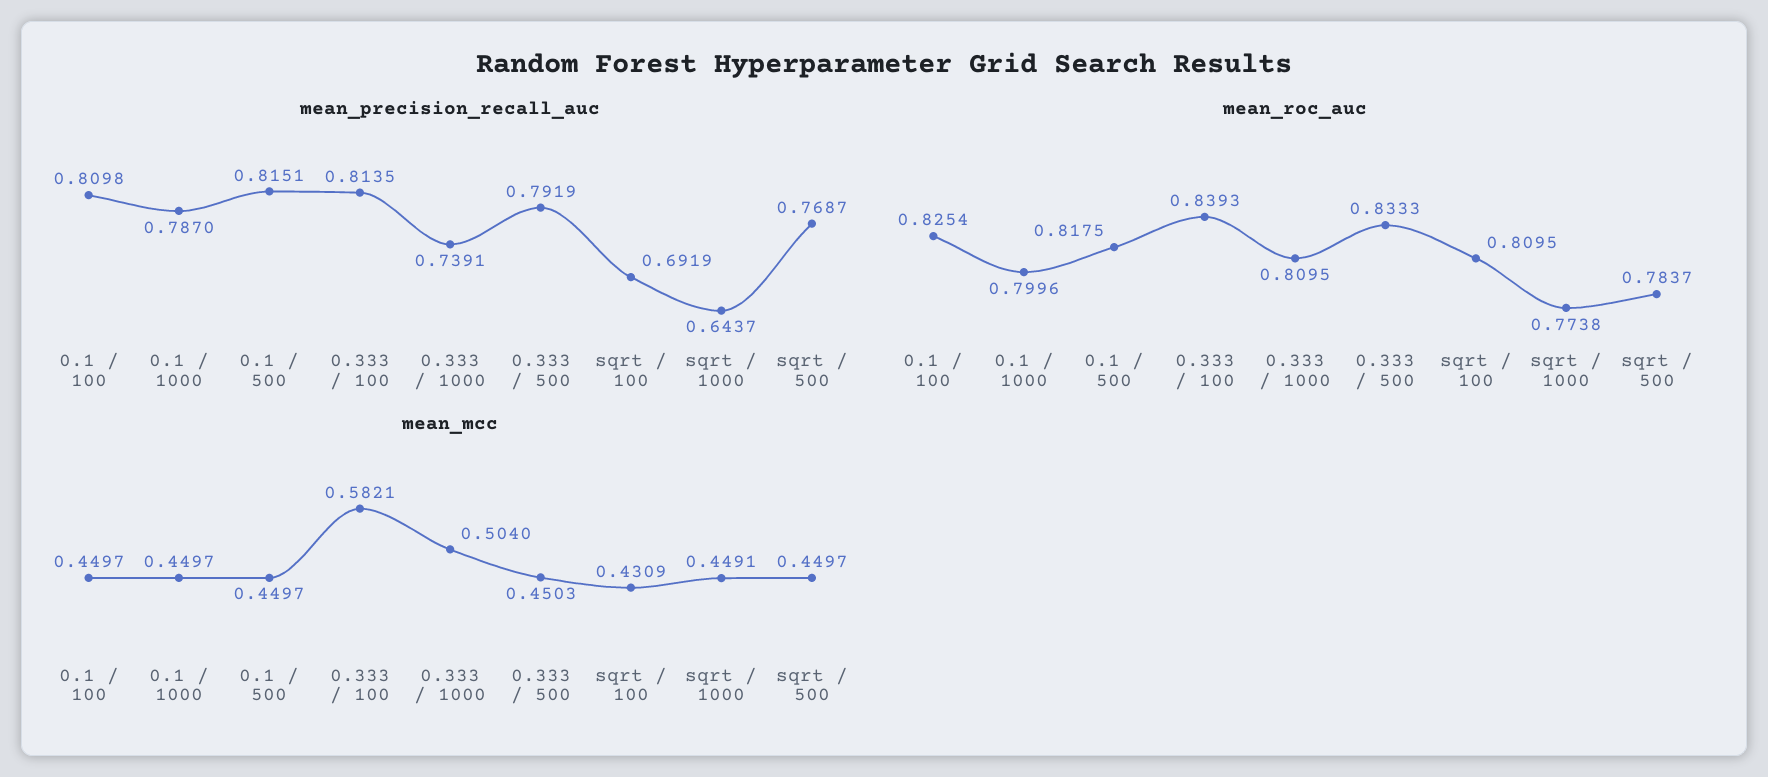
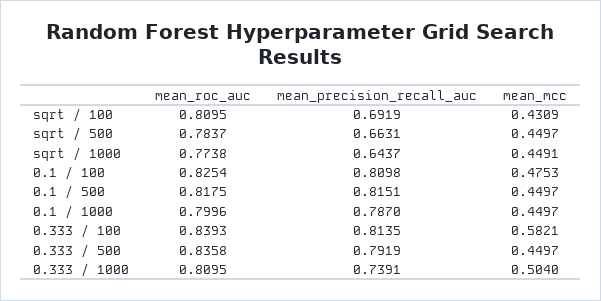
mean_precision_recall_auc, sqrt / 500: 0.7687 -> 0.6631
mean_roc_auc, 0.333 / 500: 0.8333 -> 0.8358
mean_mcc, 0.1 / 100: 0.4497 -> 0.4753
mean_mcc, 0.333 / 500: 0.4503 -> 0.4497

